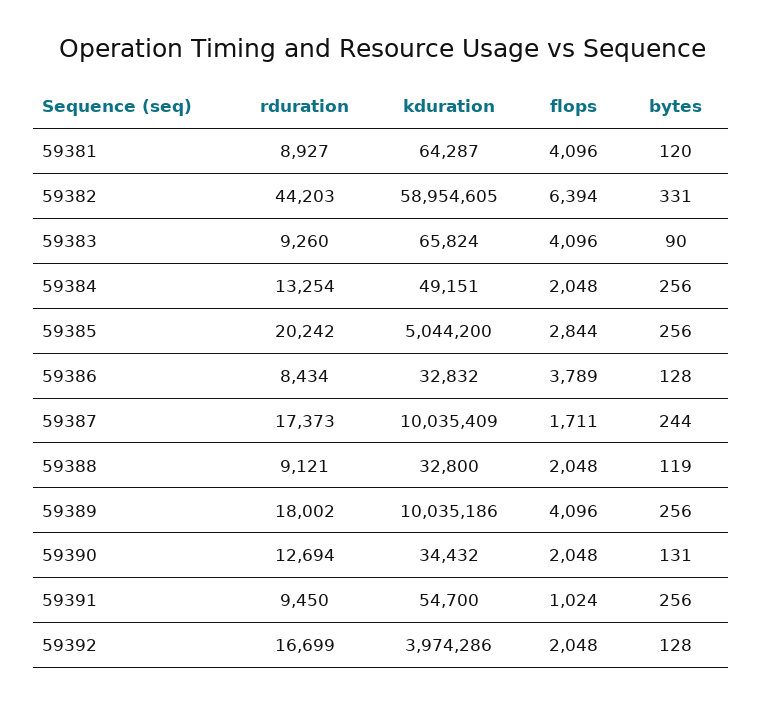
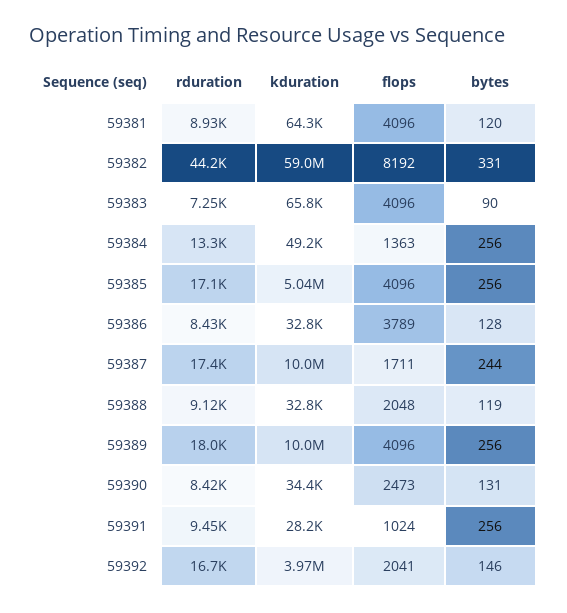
flops, 59382: 6394 -> 8192
rduration, 59383: 9260 -> 7250
flops, 59384: 2048 -> 1363
rduration, 59385: 20242 -> 17100
flops, 59385: 2844 -> 4096
rduration, 59390: 12694 -> 8420
flops, 59390: 2048 -> 2473
kduration, 59391: 54700 -> 28200
flops, 59392: 2048 -> 2041
bytes, 59392: 128 -> 146

